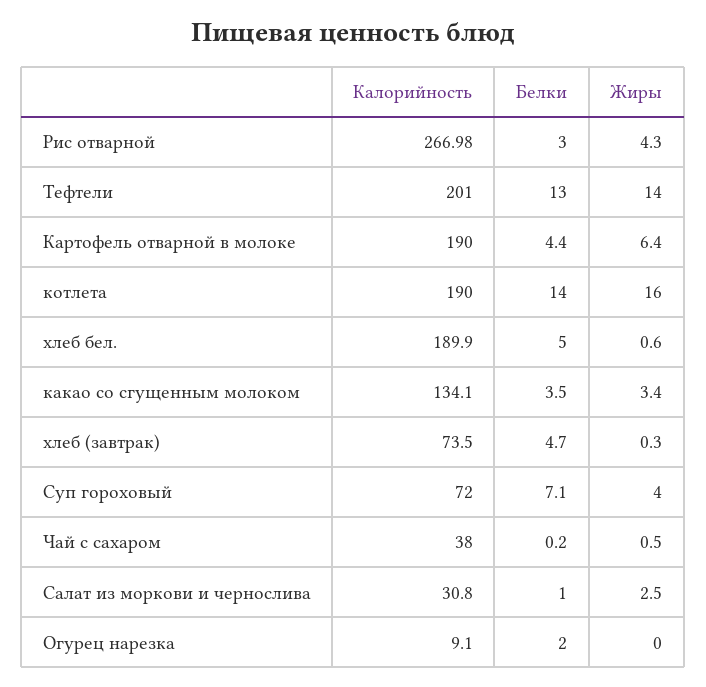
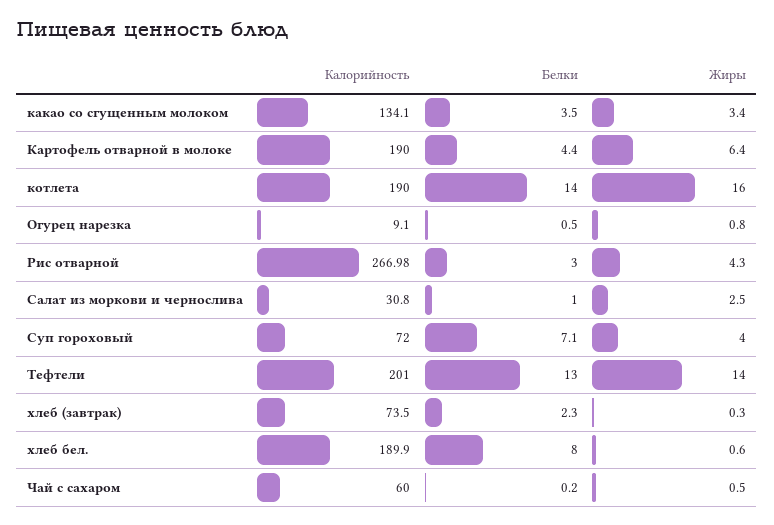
Белки, хлеб бел.: 5 -> 8
Белки, хлеб (завтрак): 4.7 -> 2.3
Калорийность, Чай с сахаром: 38 -> 60
Белки, Огурец нарезка: 2 -> 0.5
Жиры, Огурец нарезка: 0 -> 0.8

